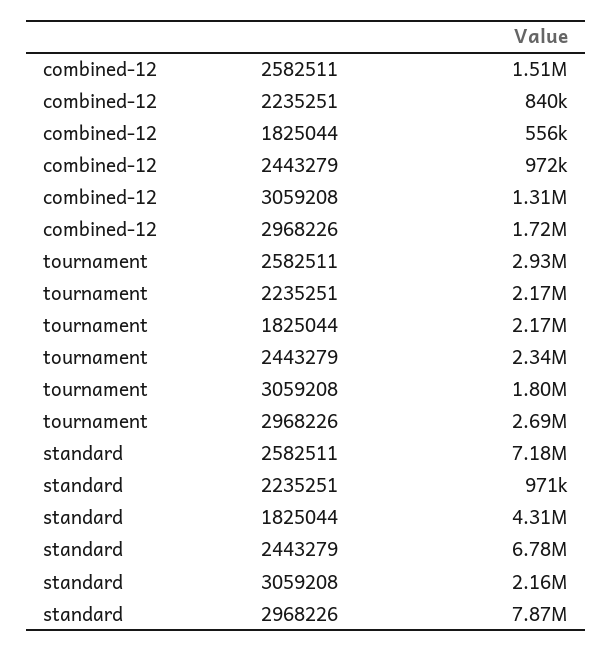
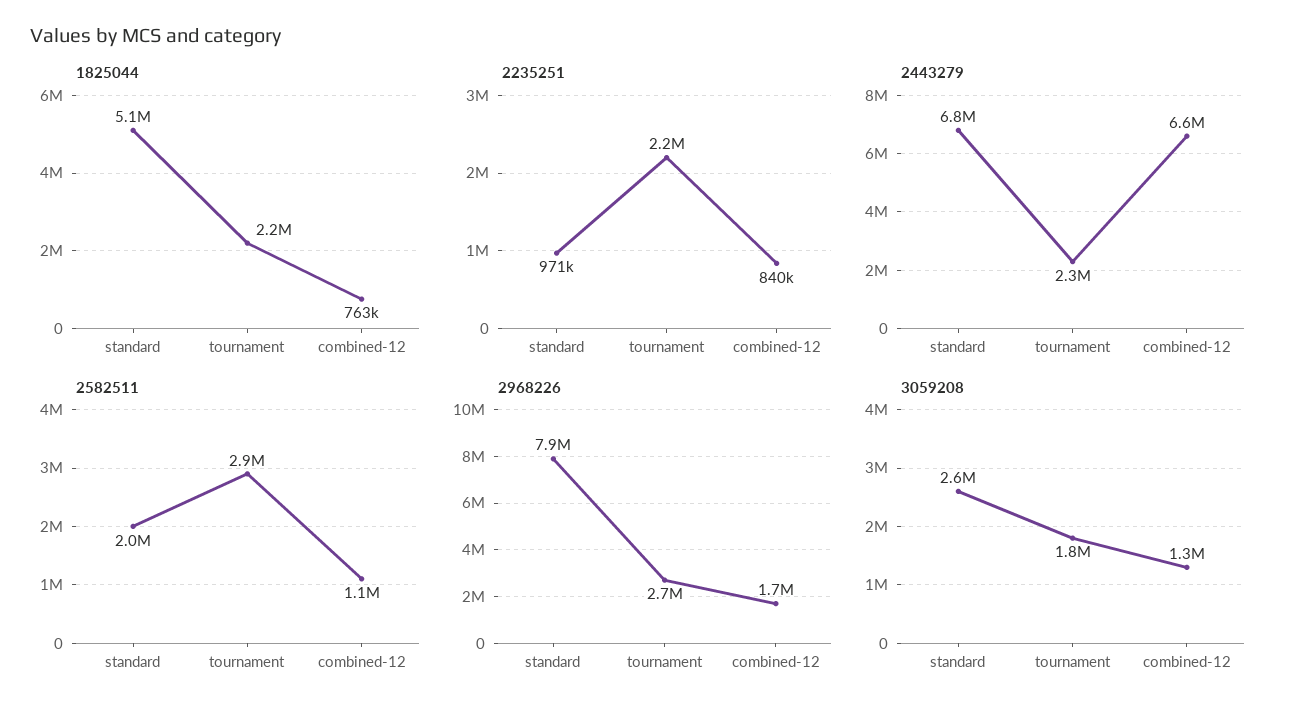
2582511, combined-12: 1510000 -> 1100000
1825044, combined-12: 556000 -> 763000
2443279, combined-12: 972000 -> 6600000
2582511, standard: 7180000 -> 2000000
1825044, standard: 4310000 -> 5100000
3059208, standard: 2160000 -> 2600000

